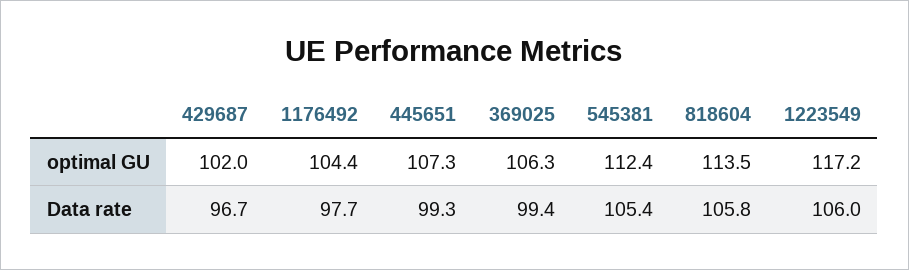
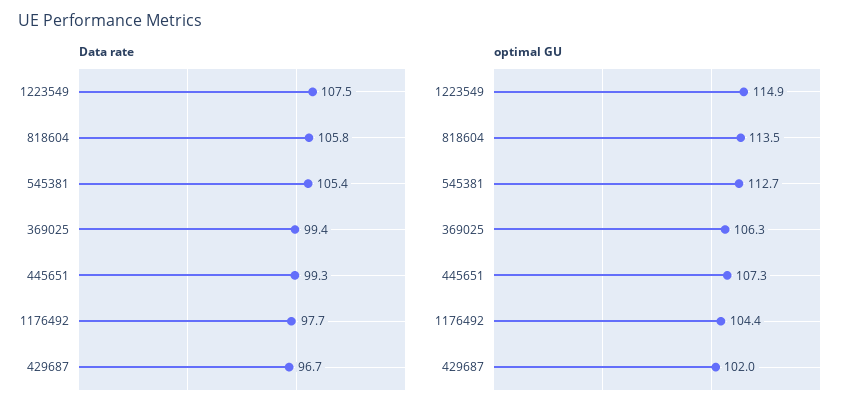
optimal GU, 545381: 112.4 -> 112.7
optimal GU, 1223549: 117.2 -> 114.9
Data rate, 1223549: 106 -> 107.5

